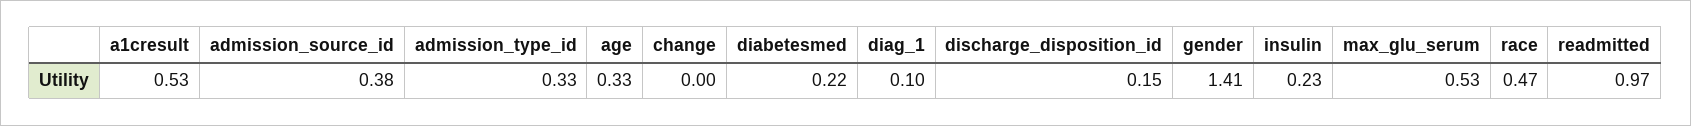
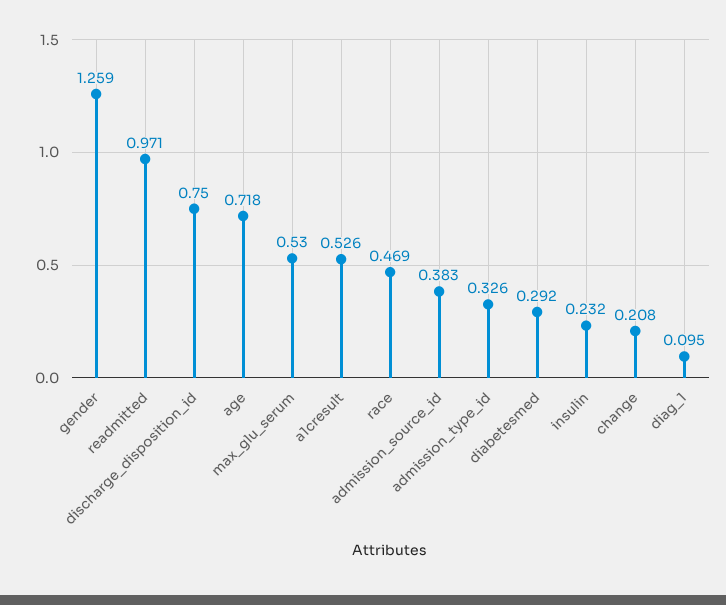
age: 0.33 -> 0.718
change: 0 -> 0.208
diabetesmed: 0.22 -> 0.292
discharge_disposition_id: 0.15 -> 0.75
gender: 1.41 -> 1.259

